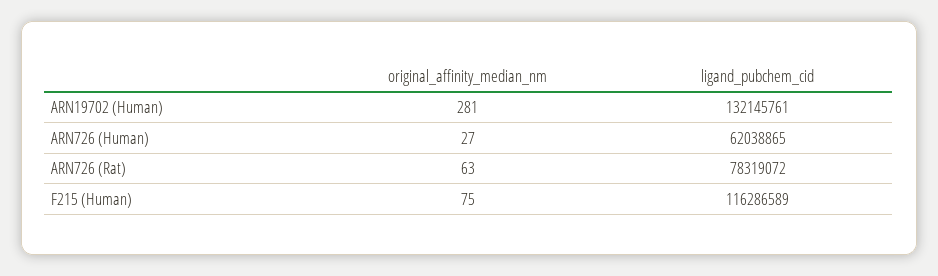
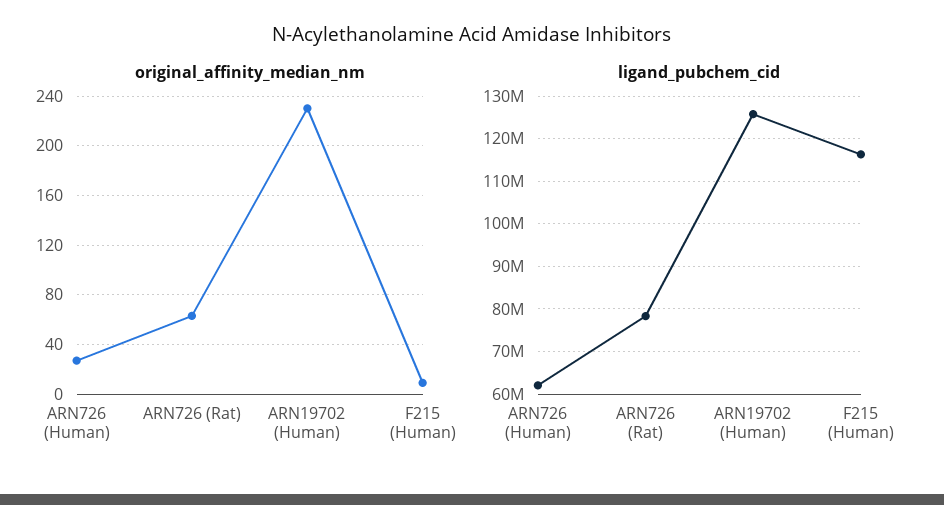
original_affinity_median_nm, ARN19702 (Human): 281 -> 230
ligand_pubchem_cid, ARN19702 (Human): 132145761 -> 126000000
original_affinity_median_nm, F215 (Human): 75 -> 10

